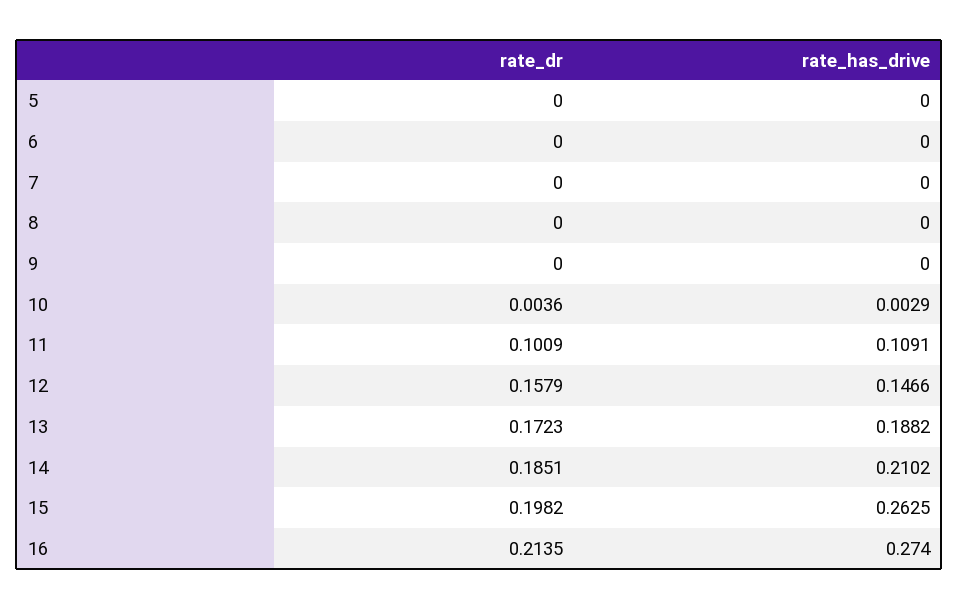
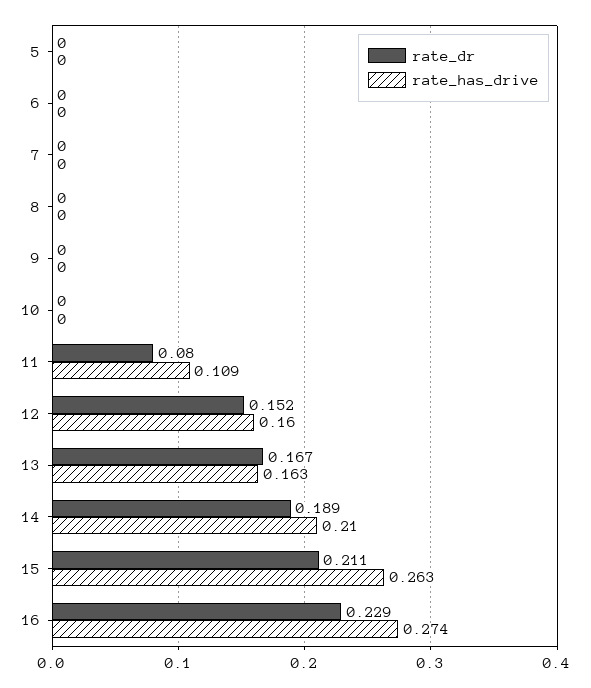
rate_dr, 10: 0.0036 -> 0
rate_has_drive, 10: 0.0029 -> 0
rate_dr, 11: 0.1009 -> 0.08
rate_dr, 12: 0.1579 -> 0.152
rate_has_drive, 12: 0.1466 -> 0.16
rate_dr, 13: 0.1723 -> 0.167
rate_has_drive, 13: 0.1882 -> 0.163
rate_dr, 14: 0.1851 -> 0.189
rate_dr, 15: 0.1982 -> 0.211
rate_dr, 16: 0.2135 -> 0.229

